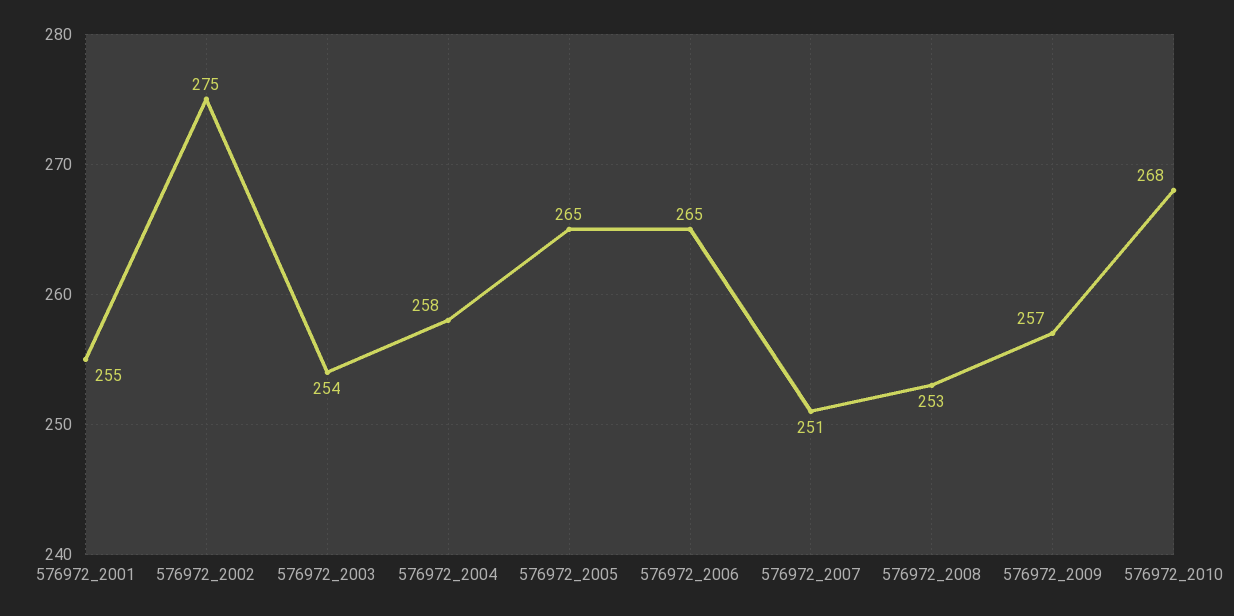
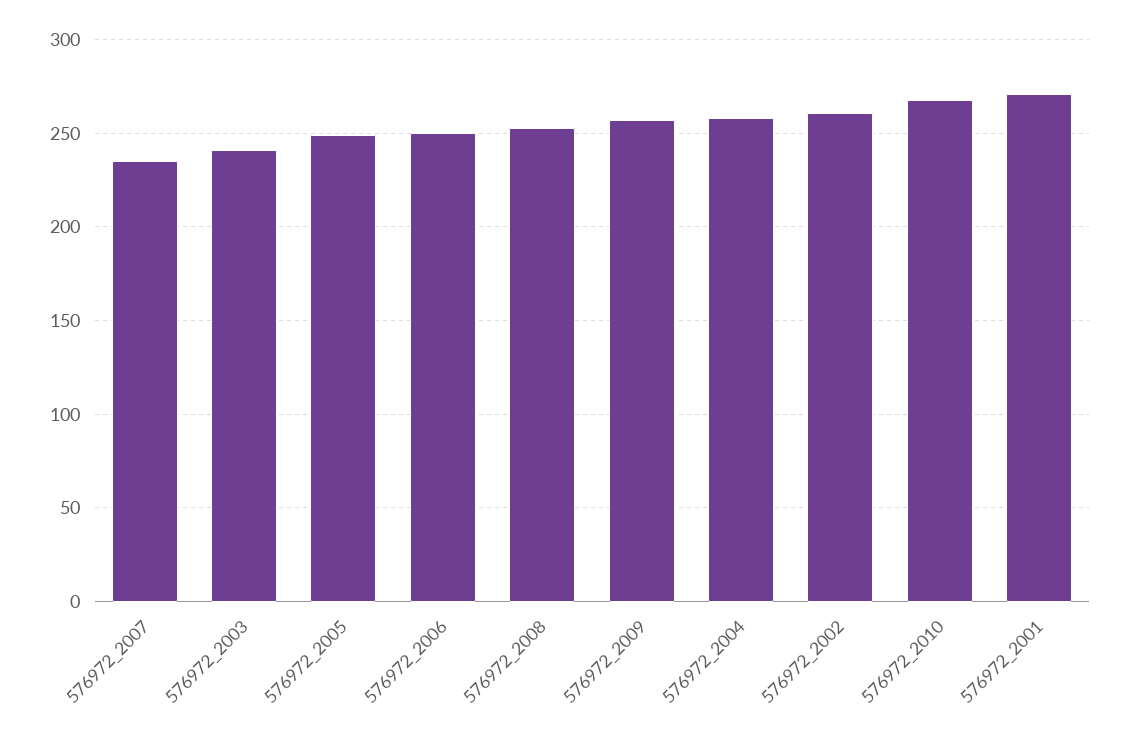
576972_2001: 255 -> 270
576972_2002: 275 -> 260
576972_2003: 254 -> 240
576972_2005: 265 -> 250
576972_2006: 265 -> 250
576972_2007: 251 -> 235

